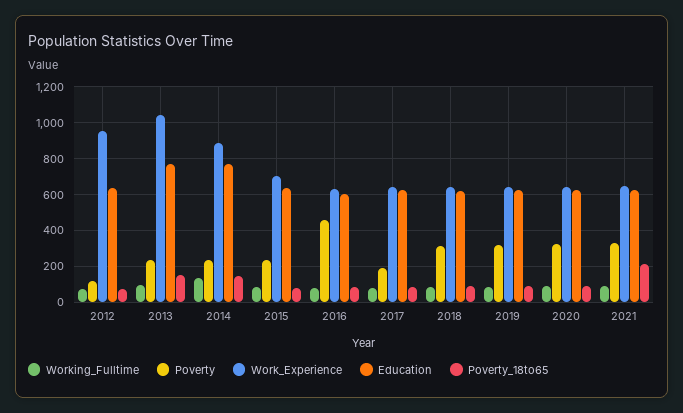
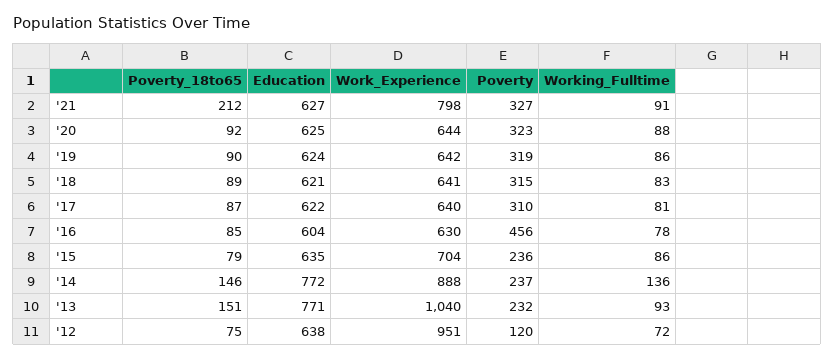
Poverty, 2017: 200 -> 310
Work_Experience, 2021: 650 -> 798

